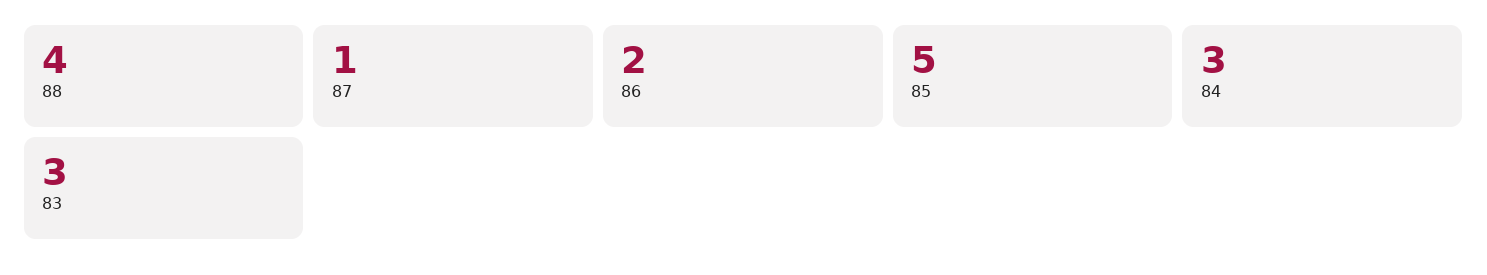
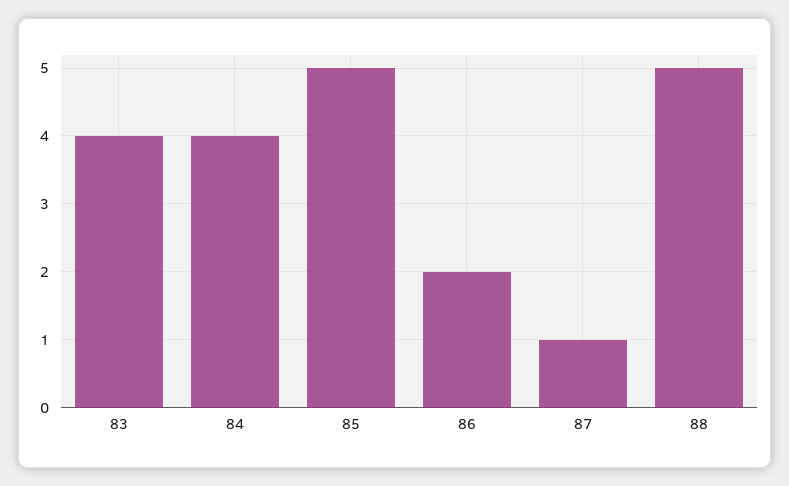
88: 4 -> 5
84: 3 -> 4
83: 3 -> 4

